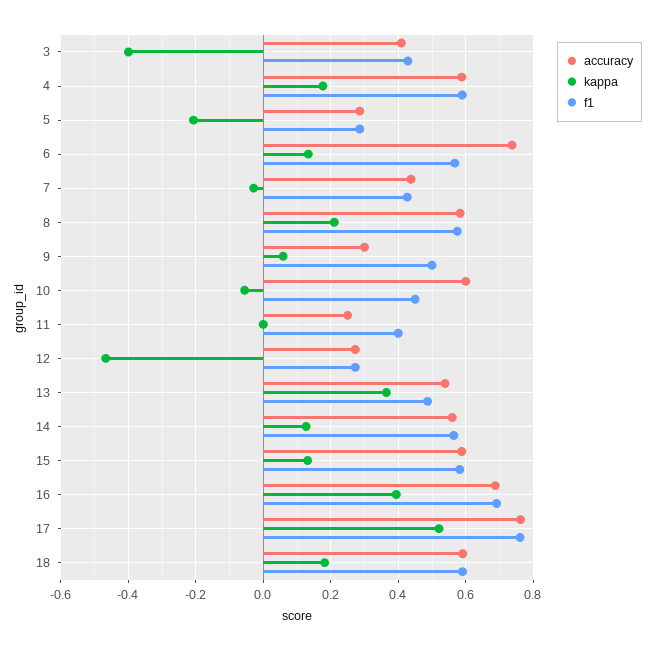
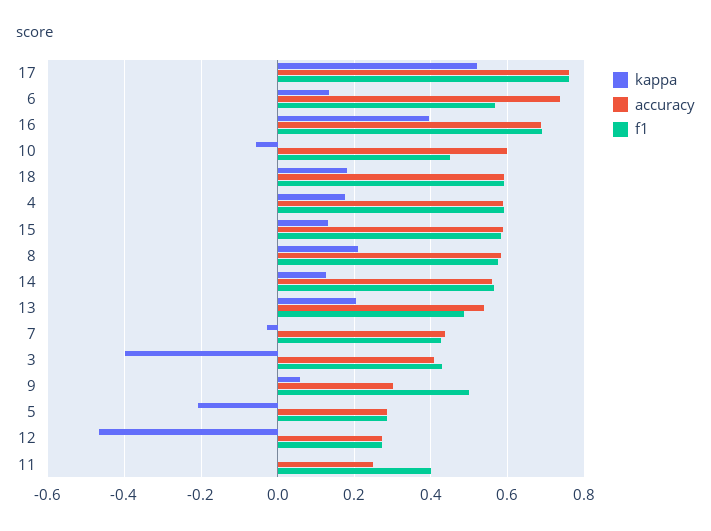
kappa, 13: 0.36 -> 0.2

